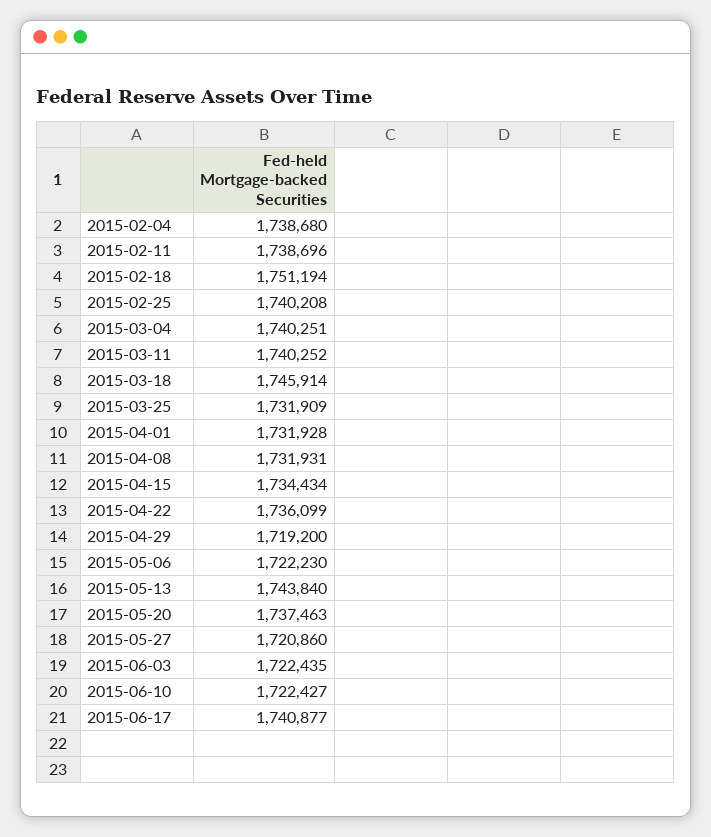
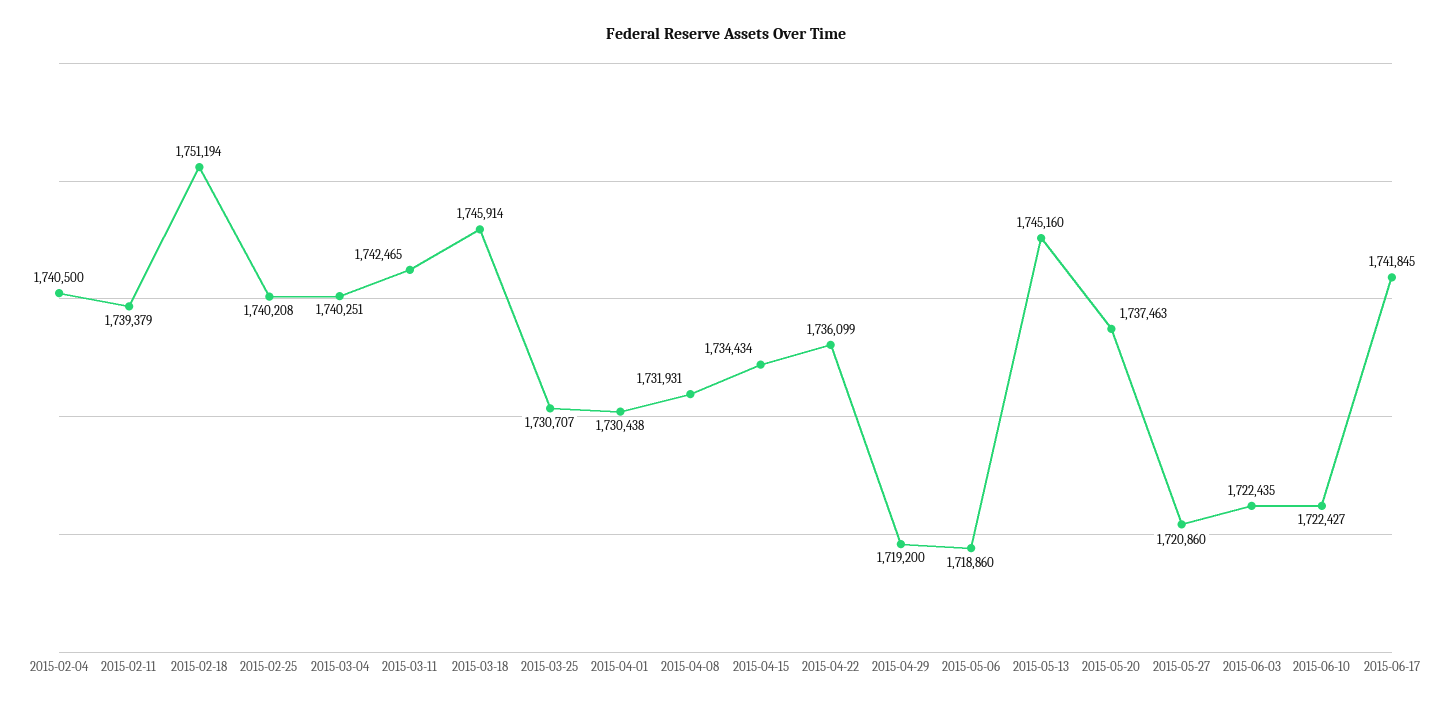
2015-02-04: 1738680 -> 1740500
2015-02-11: 1738696 -> 1739379
2015-03-11: 1740252 -> 1742465
2015-03-25: 1731909 -> 1730707
2015-04-01: 1731928 -> 1730438
2015-05-06: 1722230 -> 1718860
2015-05-13: 1743840 -> 1745160
2015-06-17: 1740877 -> 1741845

